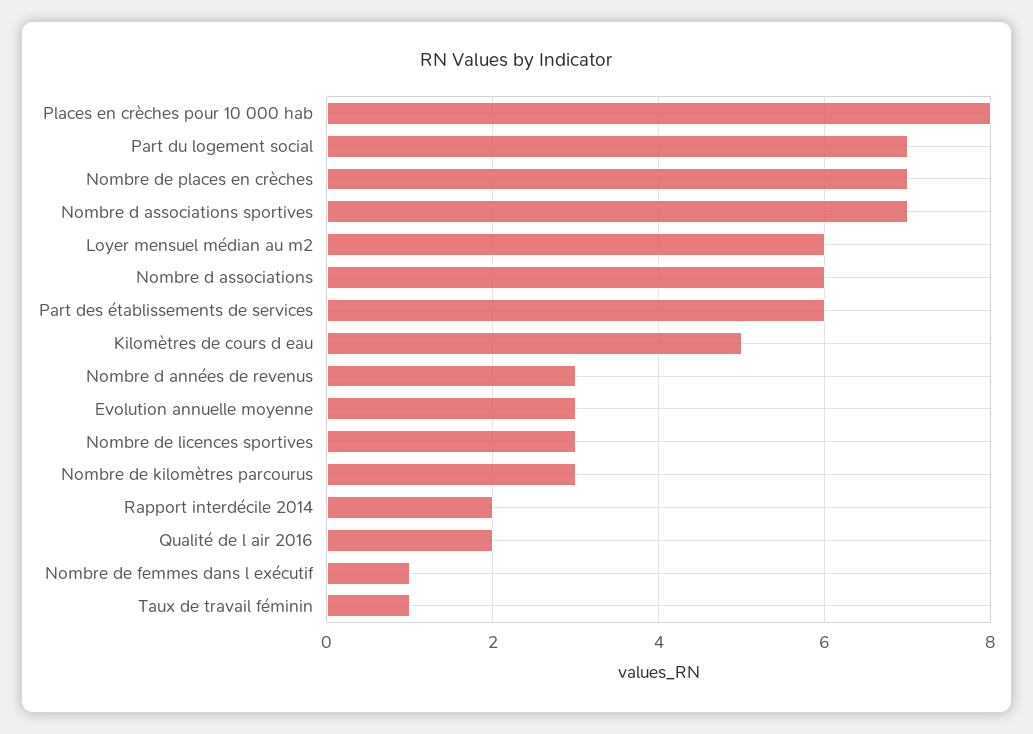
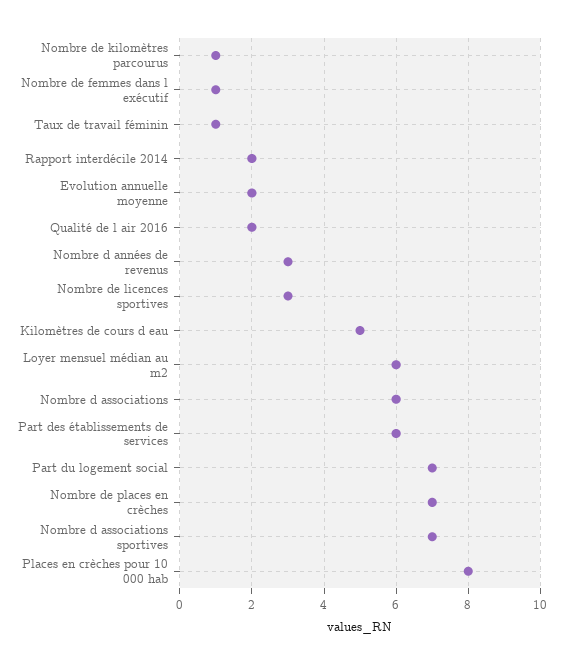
Evolution annuelle moyenne: 3 -> 2
Nombre de kilomètres parcourus: 3 -> 1

